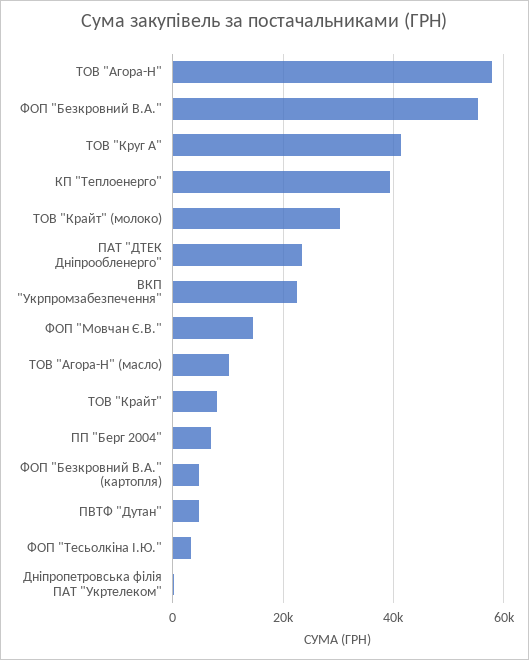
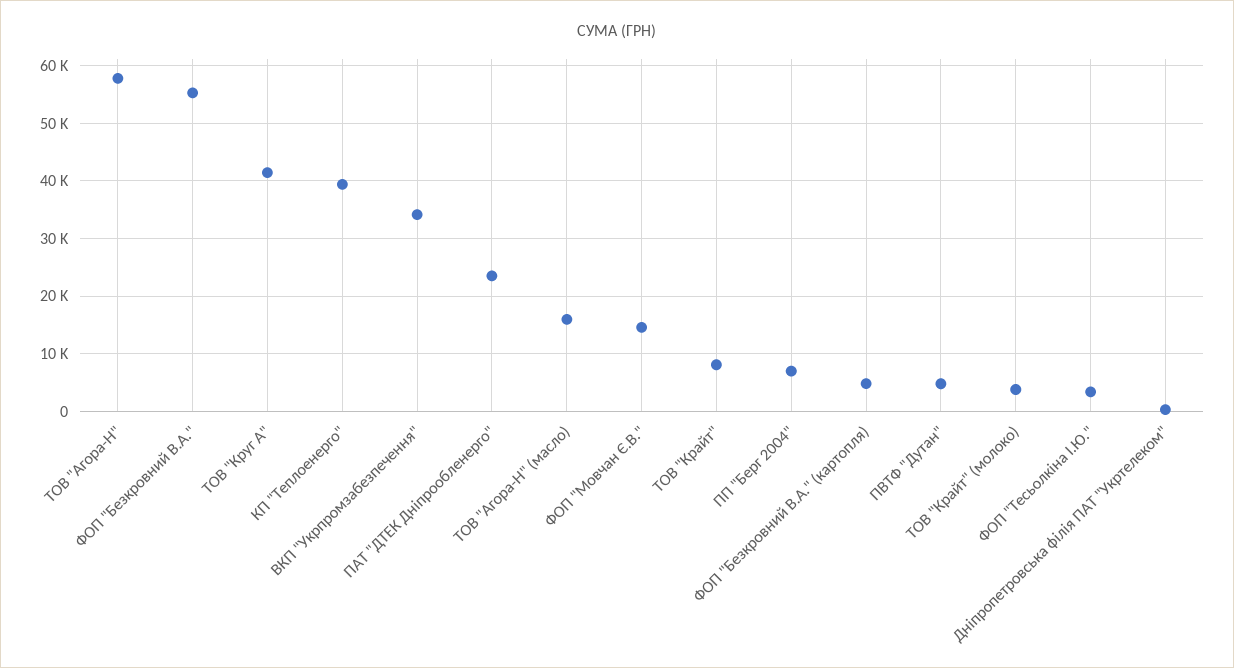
ТОВ "Крайт" (молоко): 30000 -> 4000
ВКП "Укрпромзабезпечення": 22000 -> 34000
ТОВ "Агора-Н" (масло): 10000 -> 16000

